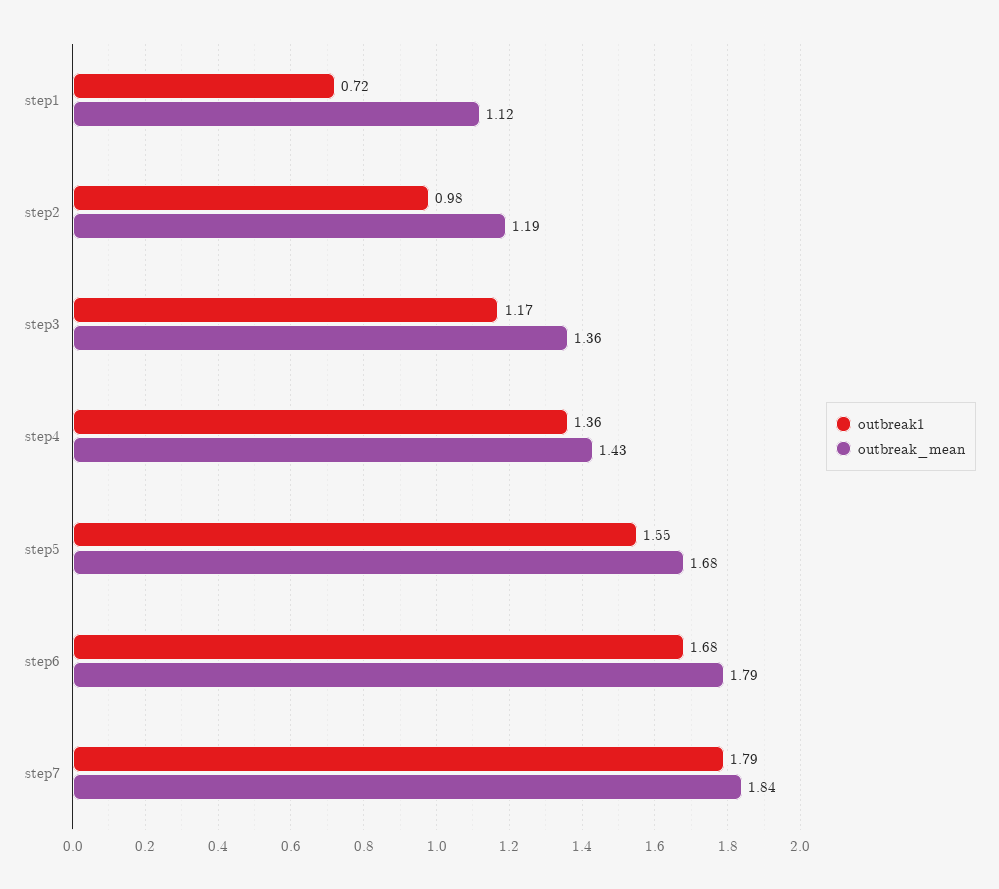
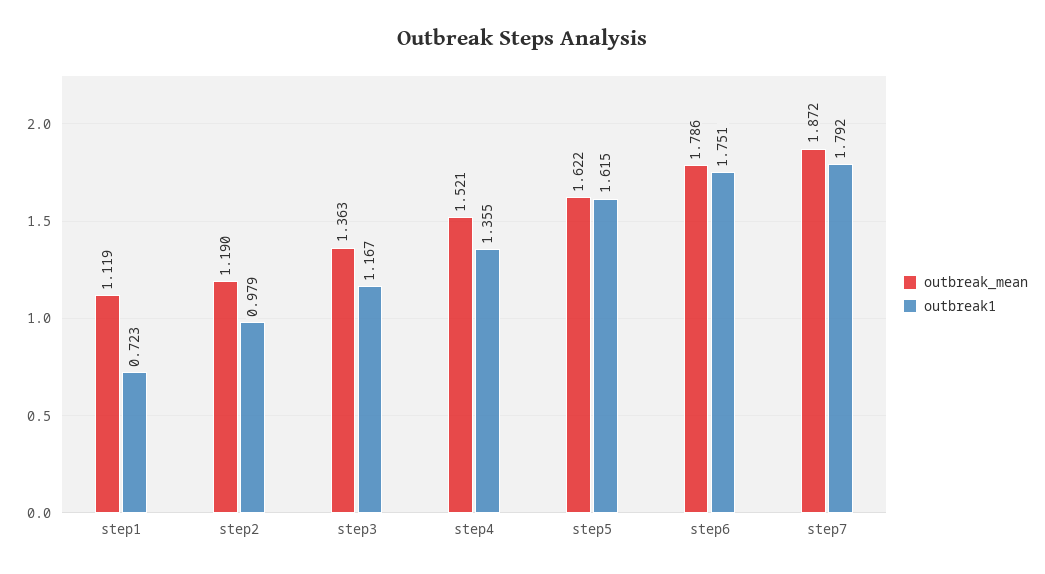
outbreak_mean, step4: 1.43 -> 1.521
outbreak1, step5: 1.55 -> 1.615
outbreak_mean, step5: 1.68 -> 1.622
outbreak1, step6: 1.68 -> 1.751
outbreak_mean, step7: 1.84 -> 1.872

